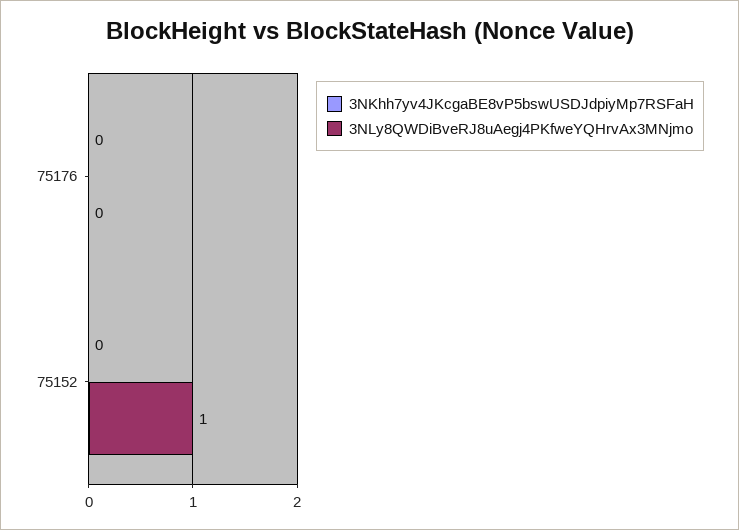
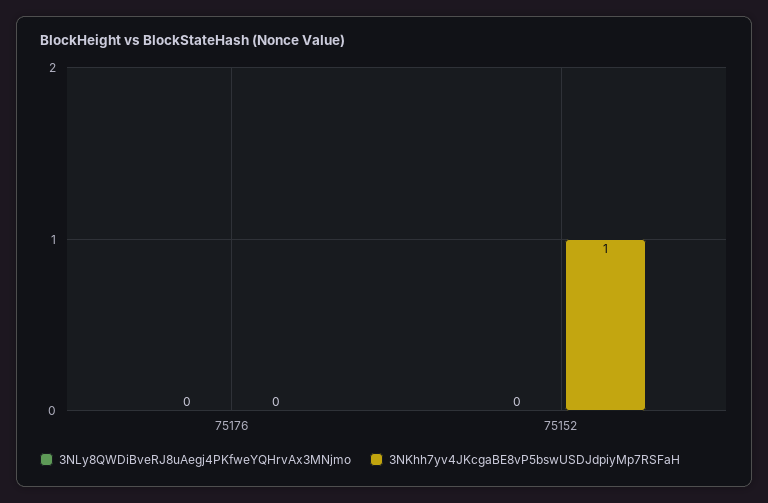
3NKhh7yv4JKcgaBE8vP5bswUSDJdpiyMp7RSFaH, 75152: 0 -> 1
3NLy8QWDiBveRJ8uAegj4PKfweYQHrvAx3MNjmo, 75152: 1 -> 0

